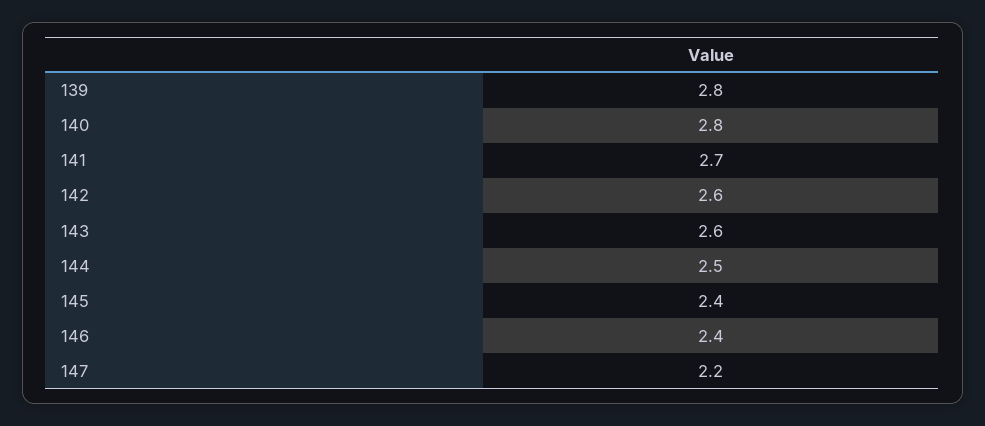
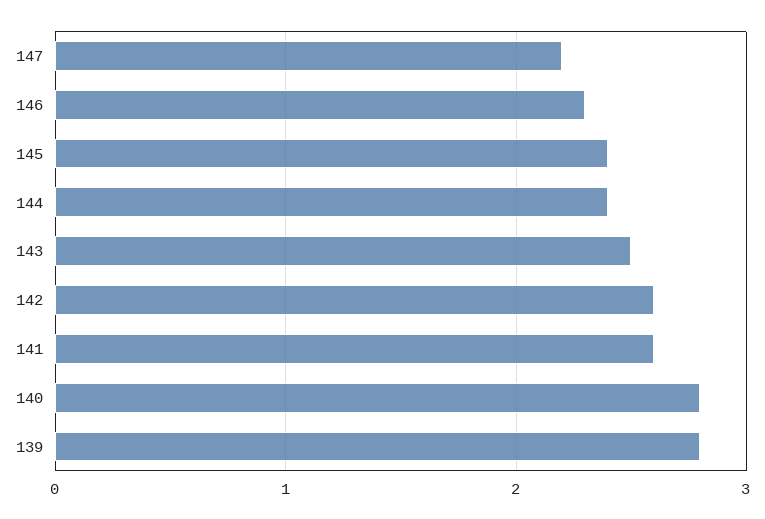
141: 2.7 -> 2.6
143: 2.6 -> 2.5
144: 2.5 -> 2.4
146: 2.4 -> 2.3

